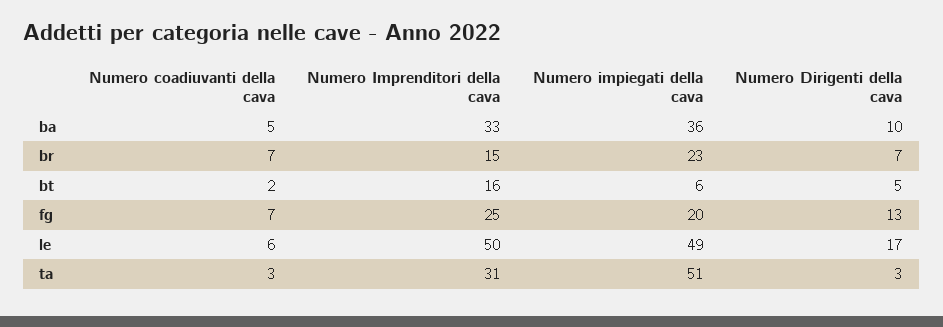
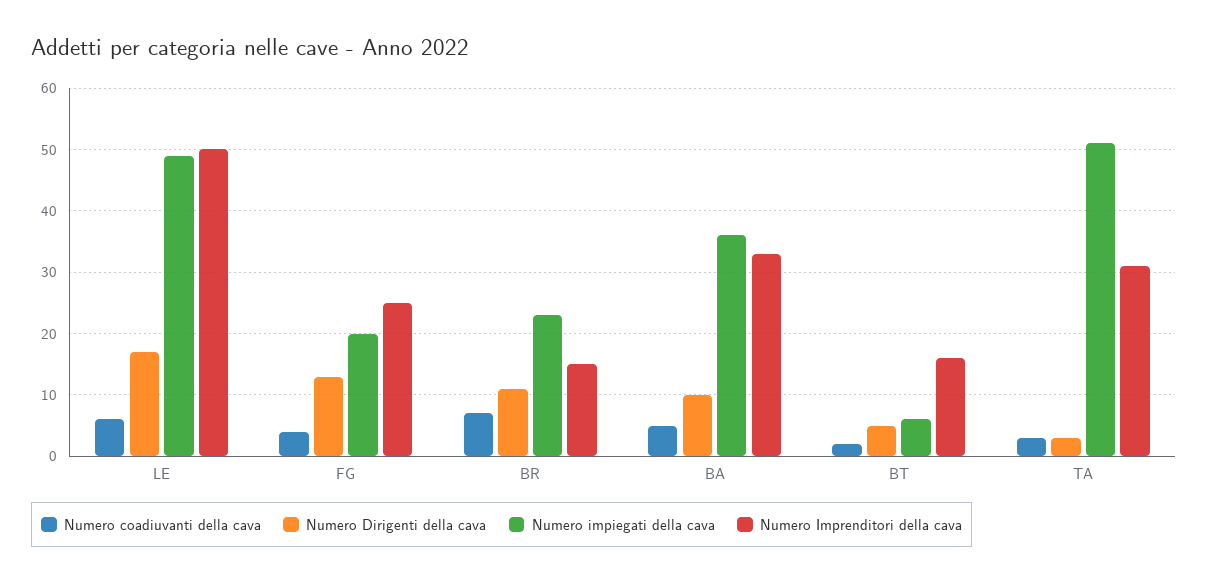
Numero Dirigenti della cava, br: 7 -> 11
Numero coadiuvanti della cava, fg: 7 -> 4

